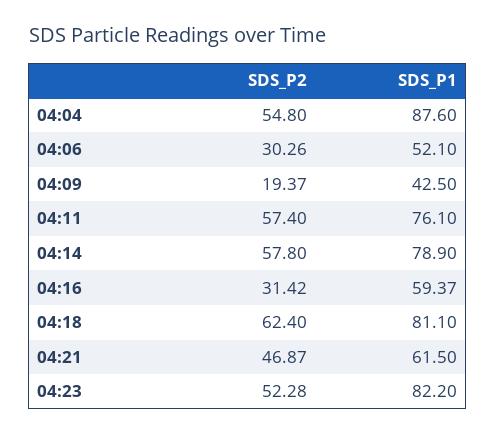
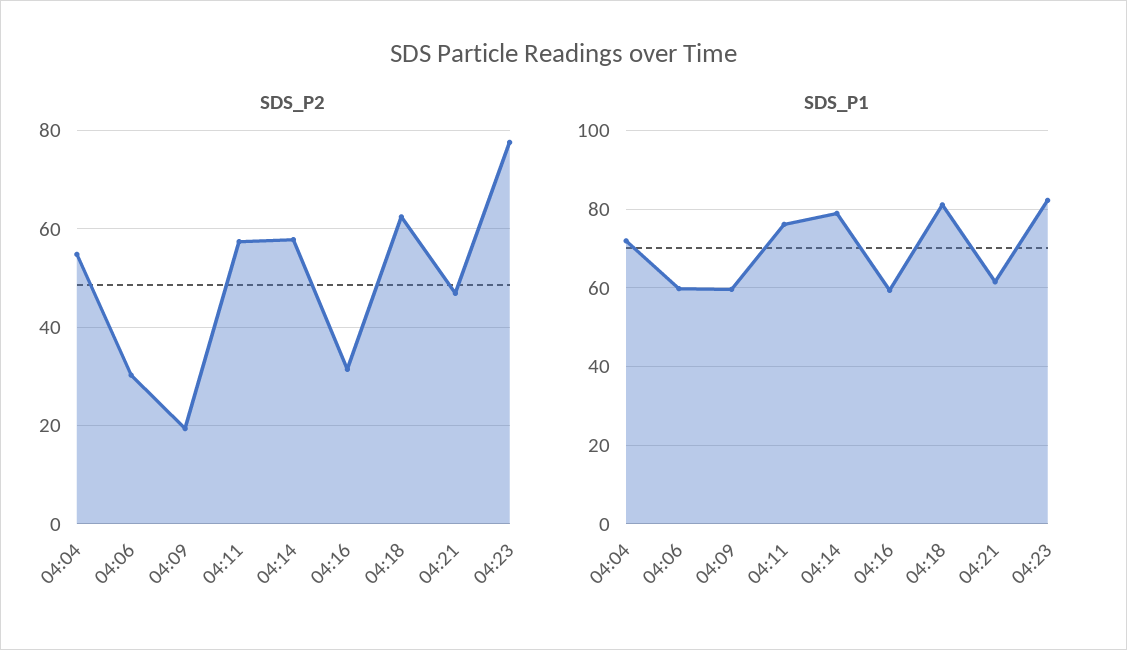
SDS_P1, 04:04: 87.6 -> 72
SDS_P1, 04:06: 52.1 -> 60
SDS_P1, 04:09: 42.5 -> 60
SDS_P2, 04:23: 52.28 -> 78

